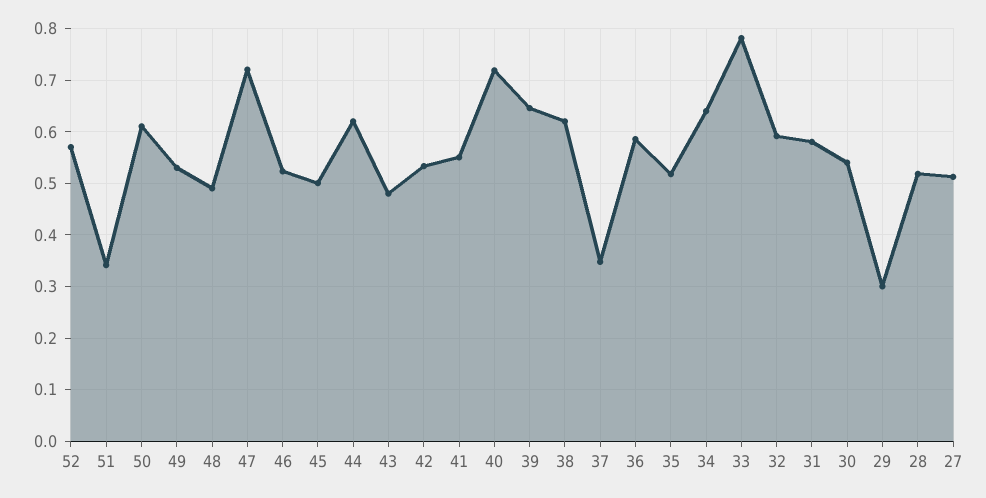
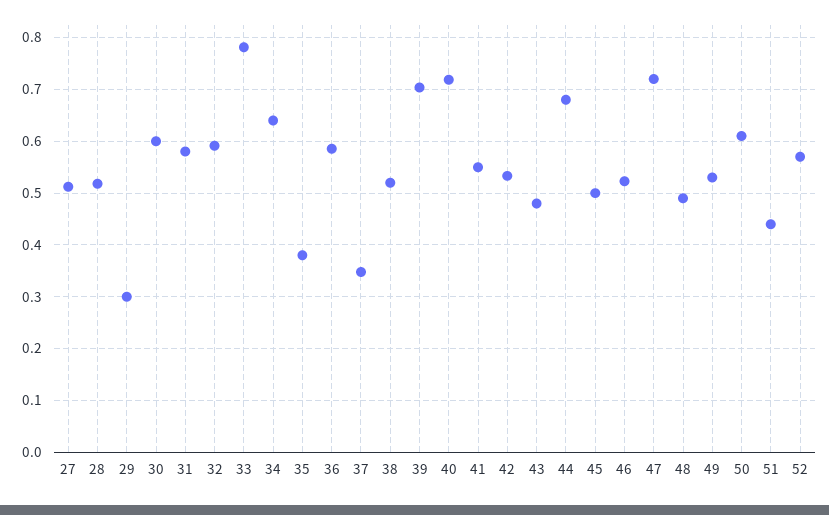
51: 0.34 -> 0.44
44: 0.62 -> 0.68
39: 0.64 -> 0.7
38: 0.62 -> 0.52
35: 0.52 -> 0.38
30: 0.54 -> 0.6

